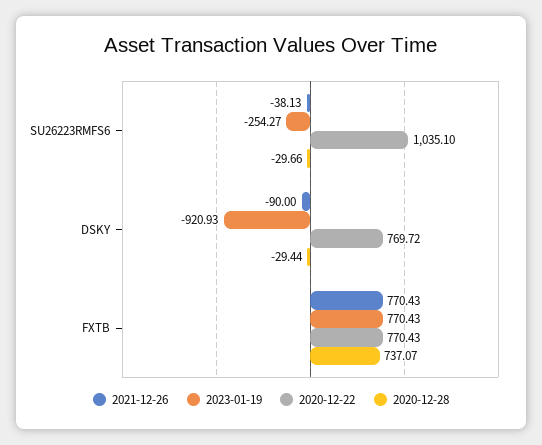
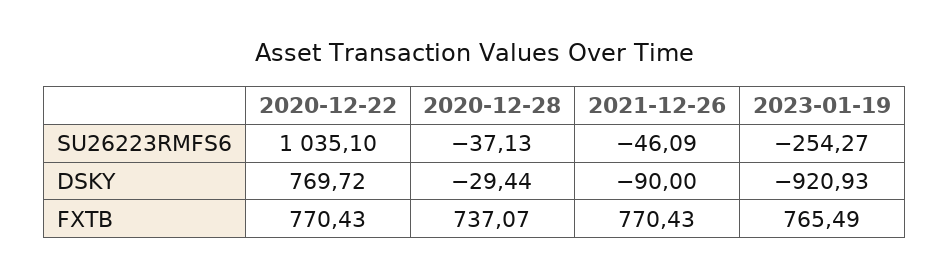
2021-12-26, SU26223RMFS6: -38.13 -> -46.09
2020-12-28, SU26223RMFS6: -29.66 -> -37.13
2023-01-19, FXTB: 770.43 -> 765.49

